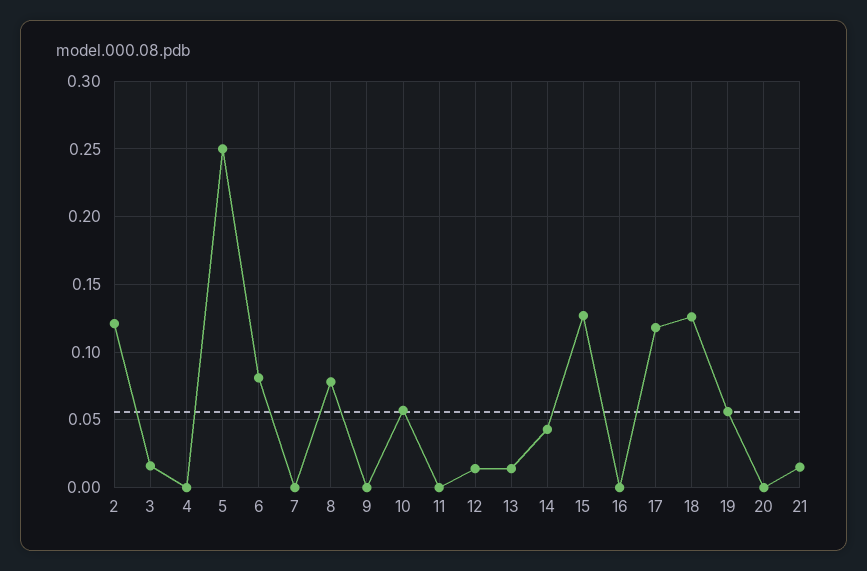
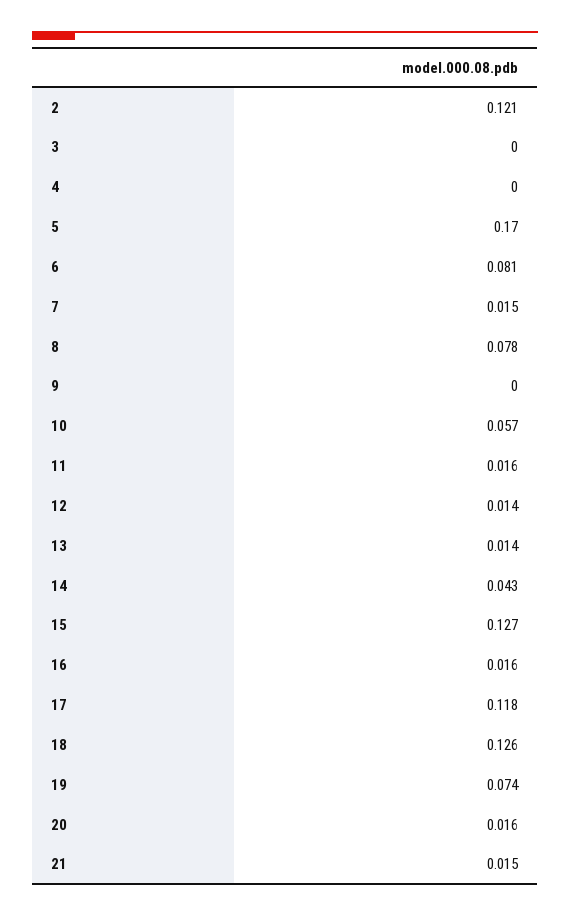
3: 0.015 -> 0
5: 0.25 -> 0.17
7: 0 -> 0.015
11: 0 -> 0.016
16: 0 -> 0.016
19: 0.055 -> 0.074
20: 0 -> 0.016

